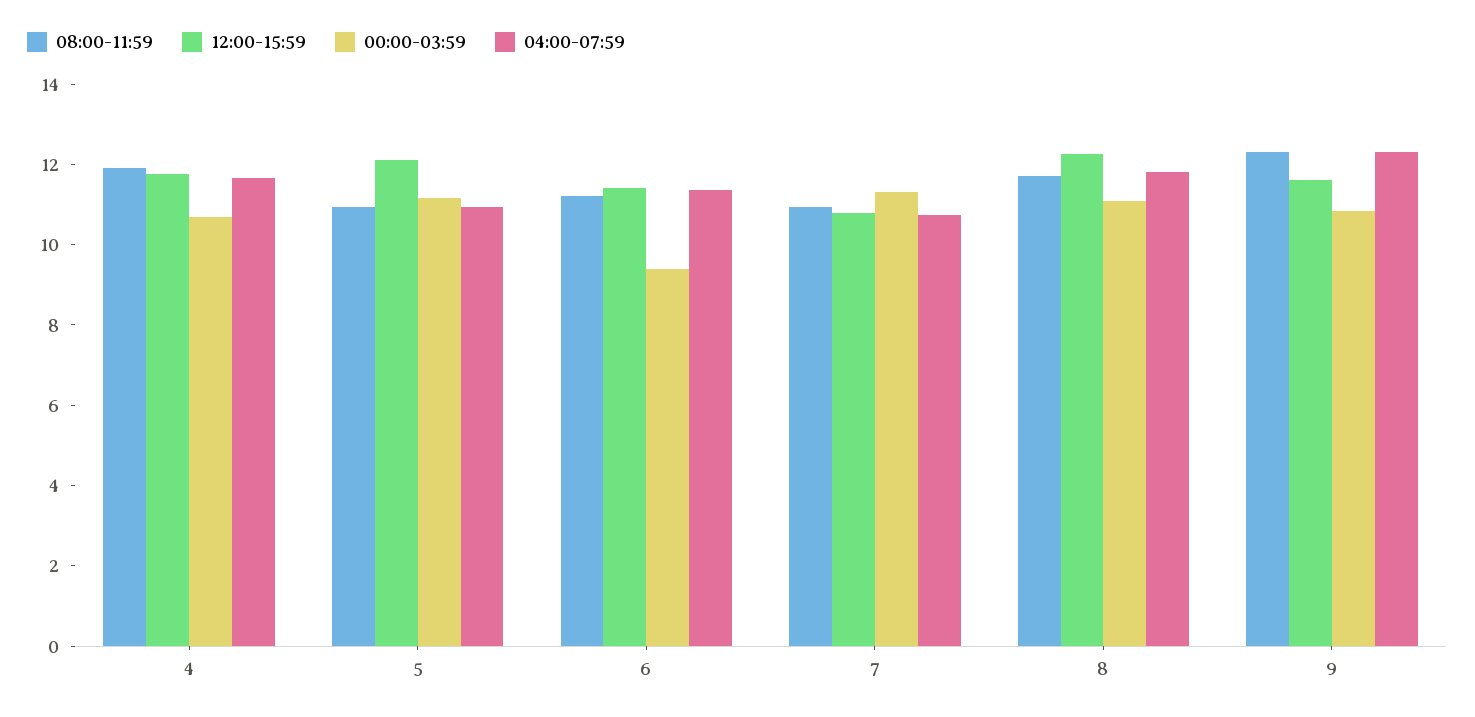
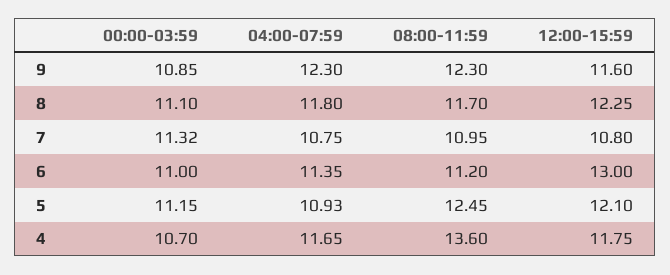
08:00-11:59, 4: 12 -> 13.6
08:00-11:59, 5: 11 -> 12.45
12:00-15:59, 6: 11.5 -> 13
00:00-03:59, 6: 9.5 -> 11

